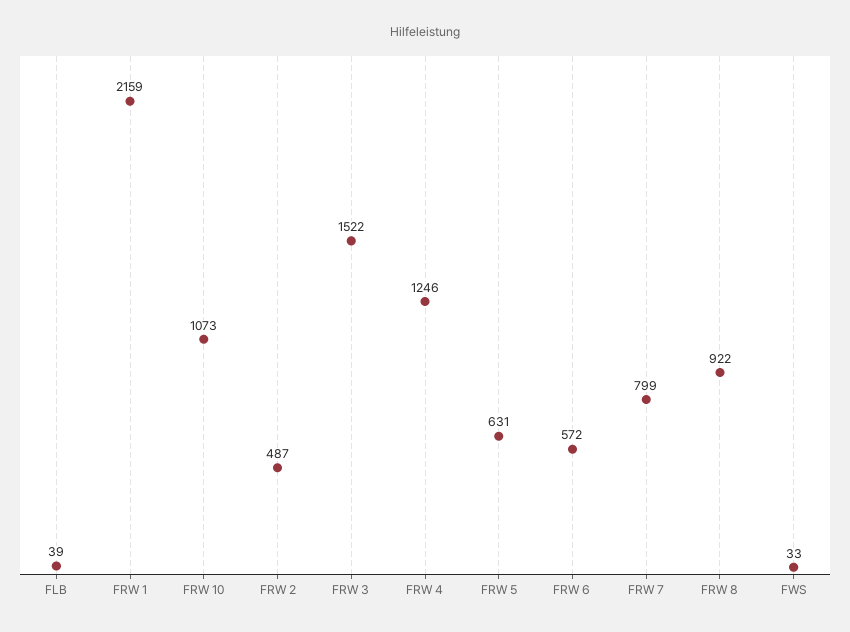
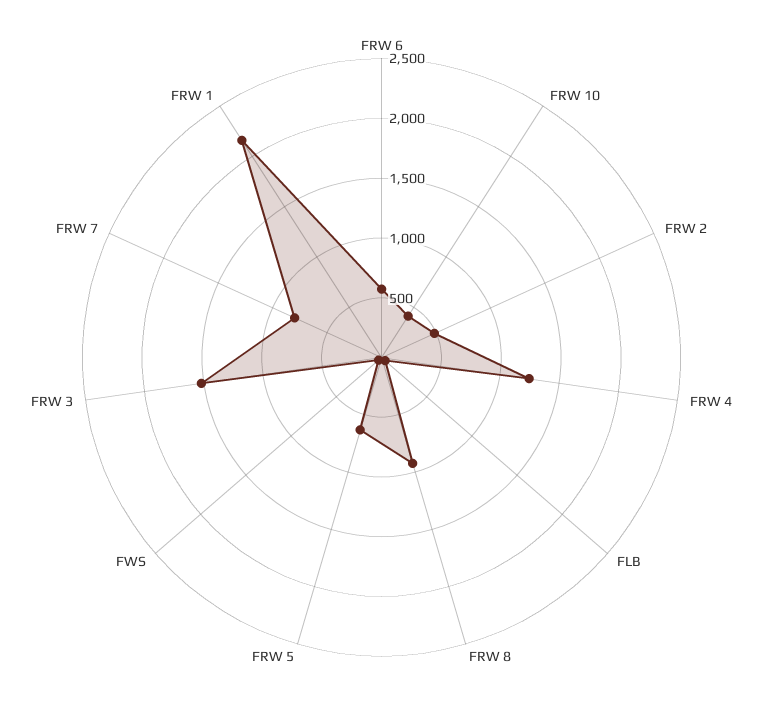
FRW 10: 1073 -> 400

